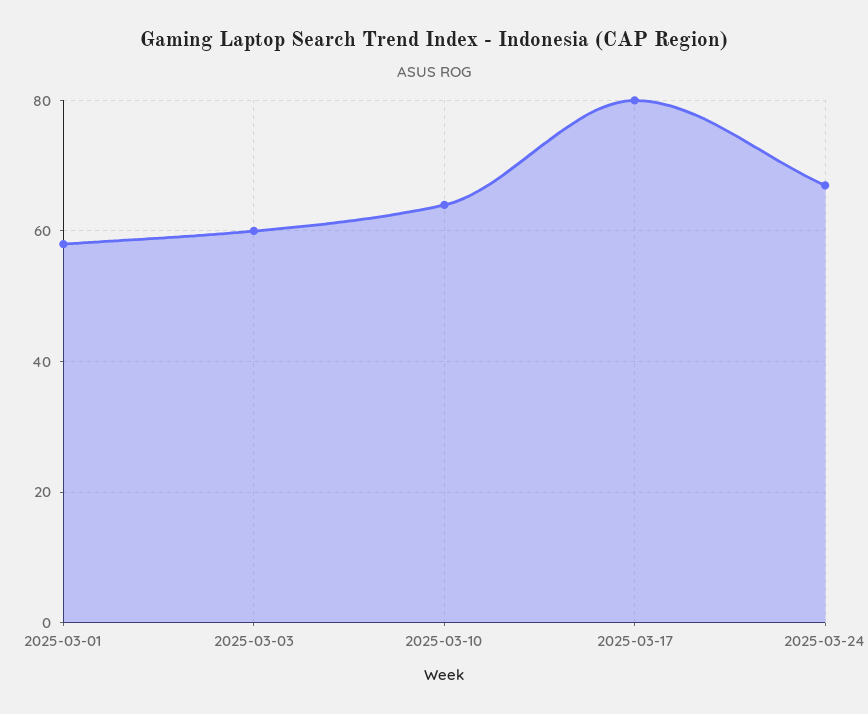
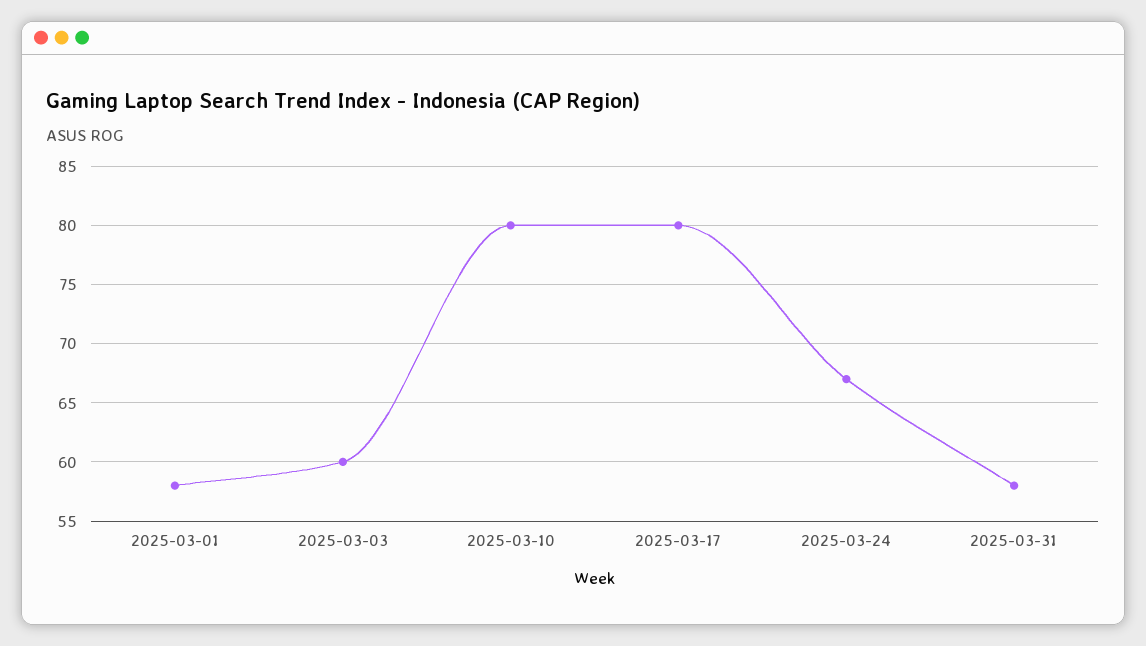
2025-03-10: 65 -> 80
2025-03-31: none -> 58

